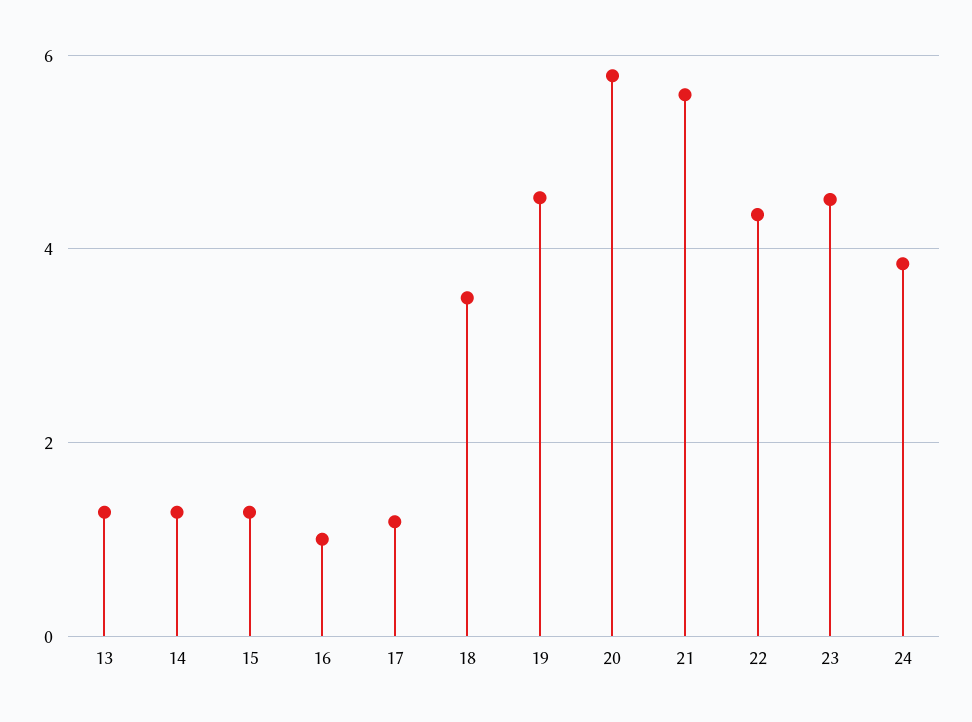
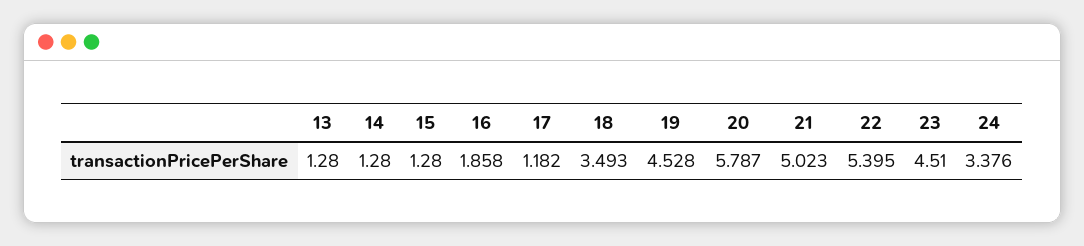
16: 1 -> 1.858
21: 5.6 -> 5.023
22: 4.4 -> 5.395
24: 3.8 -> 3.376

